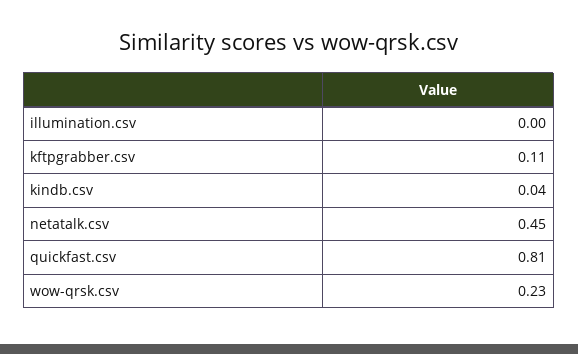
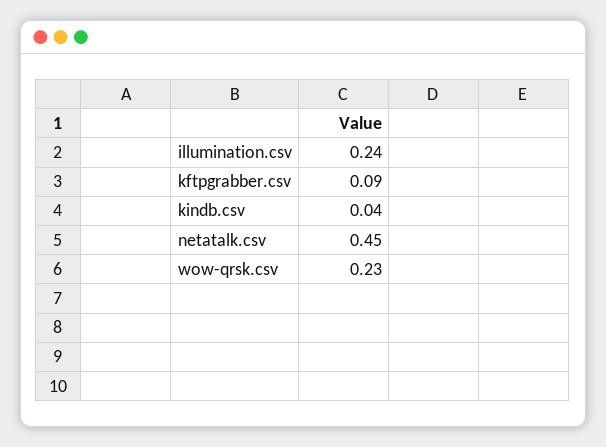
illumination.csv: 0 -> 0.24
kftpgrabber.csv: 0.11 -> 0.09
quickfast.csv: 0.81 -> none

